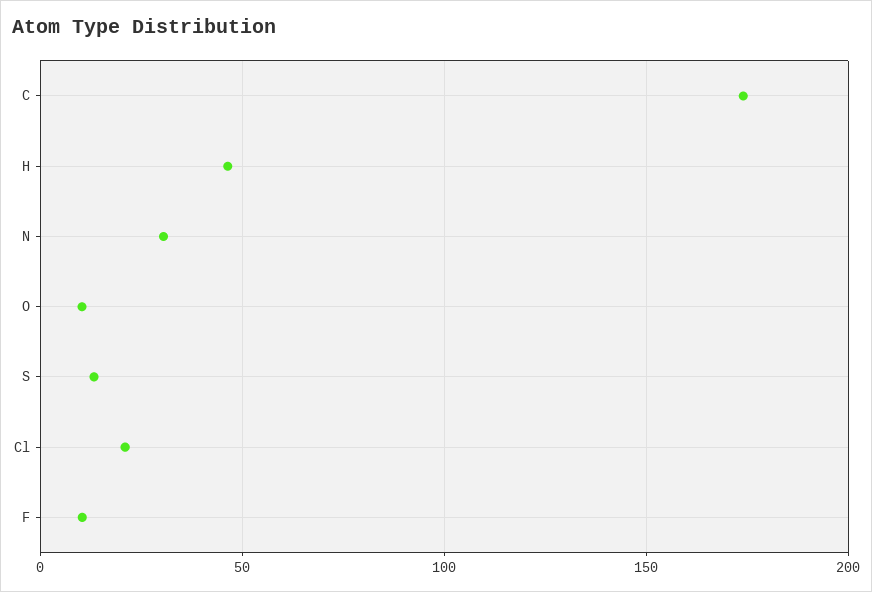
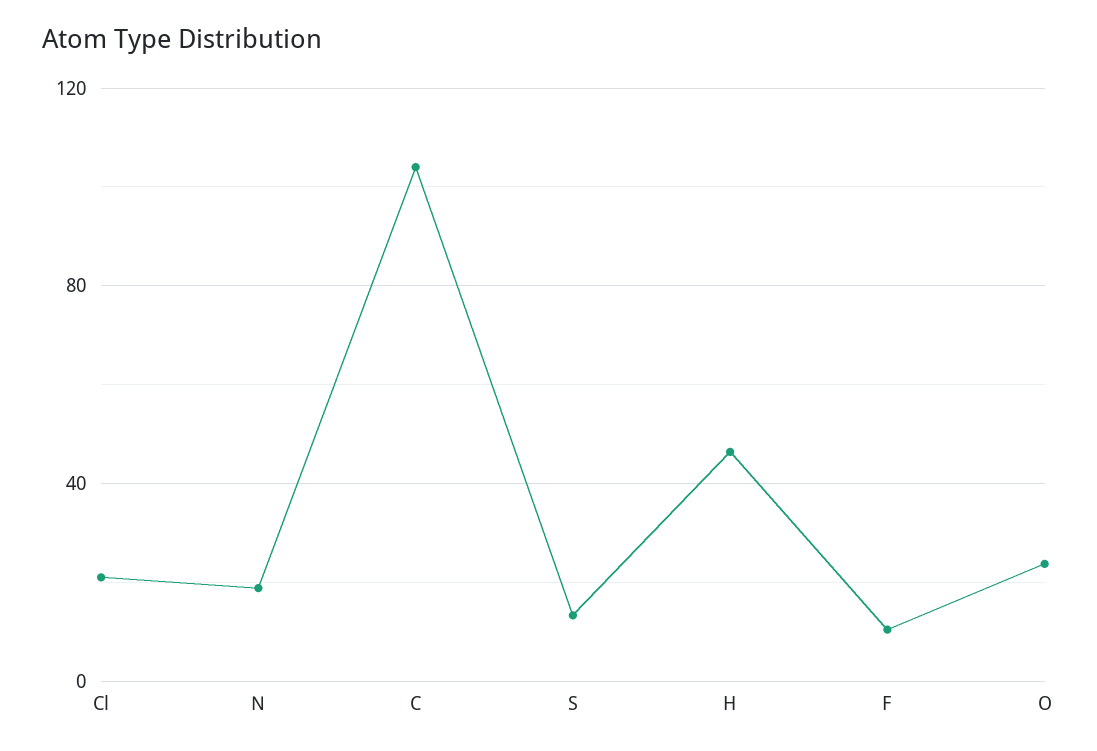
C: 175 -> 105
N: 30 -> 20
O: 10 -> 25

